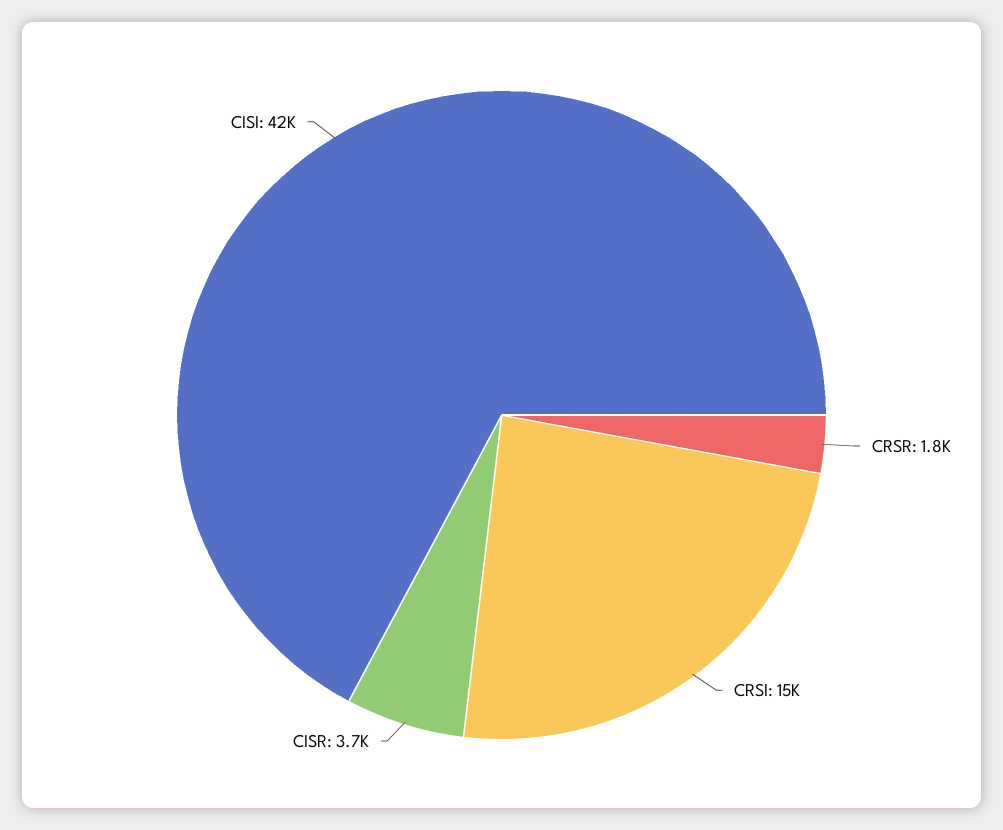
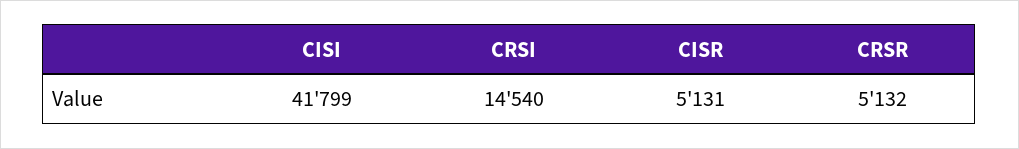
CRSR: 1800 -> 5132
CISR: 3700 -> 5131

